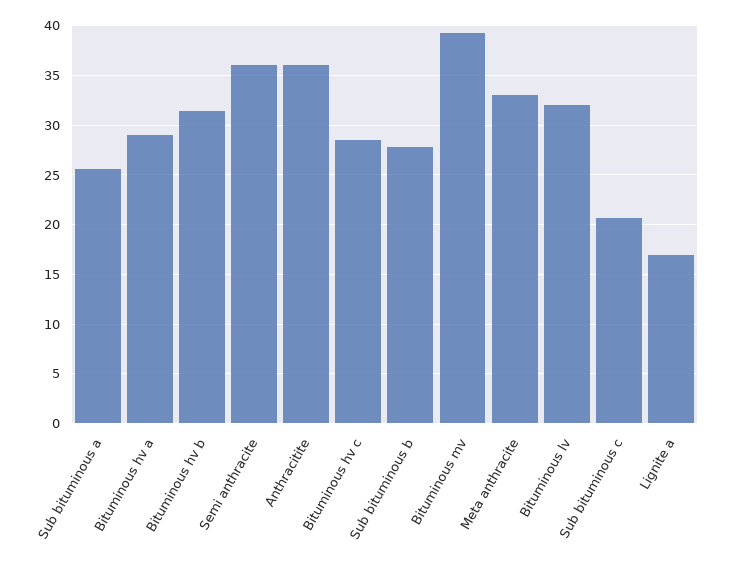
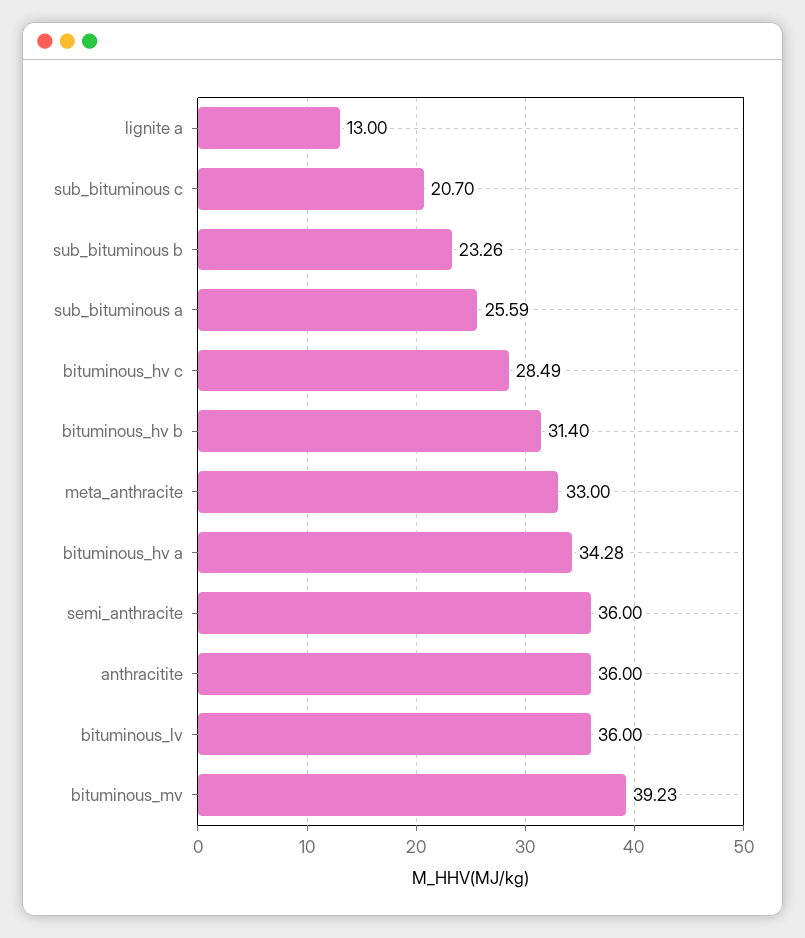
Bituminous hv a: 29 -> 34.28
Sub bituminous b: 28 -> 23.26
Bituminous lv: 32 -> 36
Lignite a: 17 -> 13

